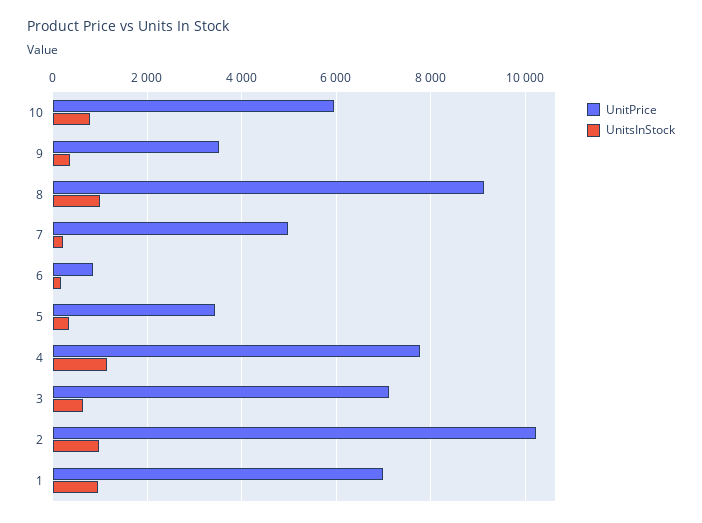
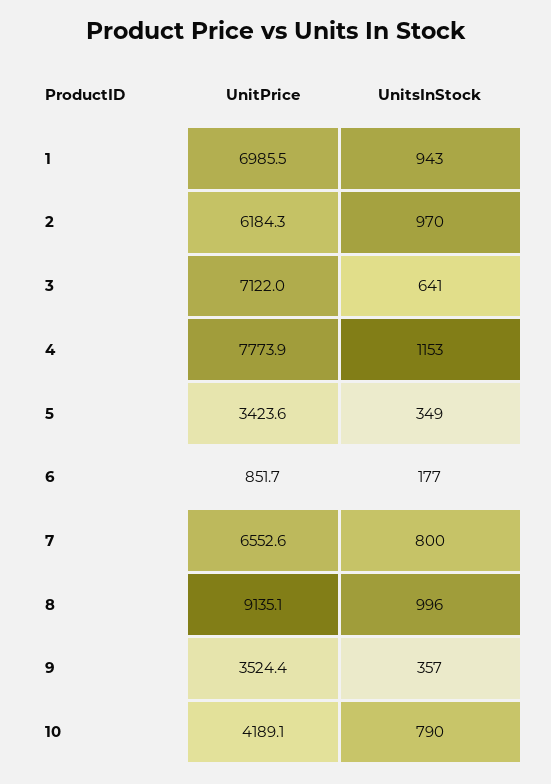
UnitPrice, 10: 6000 -> 4189.1
UnitPrice, 7: 5000 -> 6552.6
UnitsInStock, 7: 200 -> 800
UnitPrice, 2: 10200 -> 6184.3

